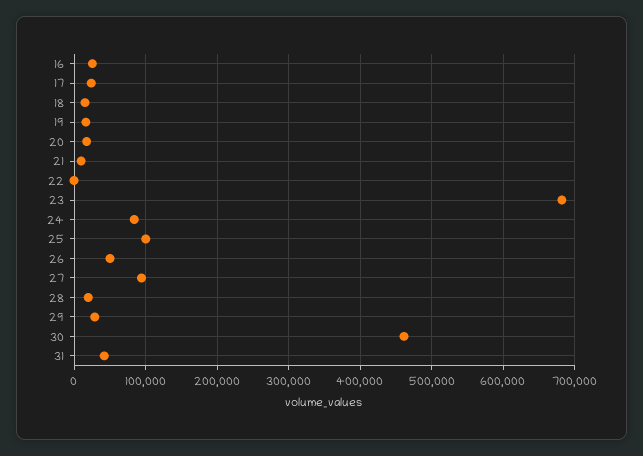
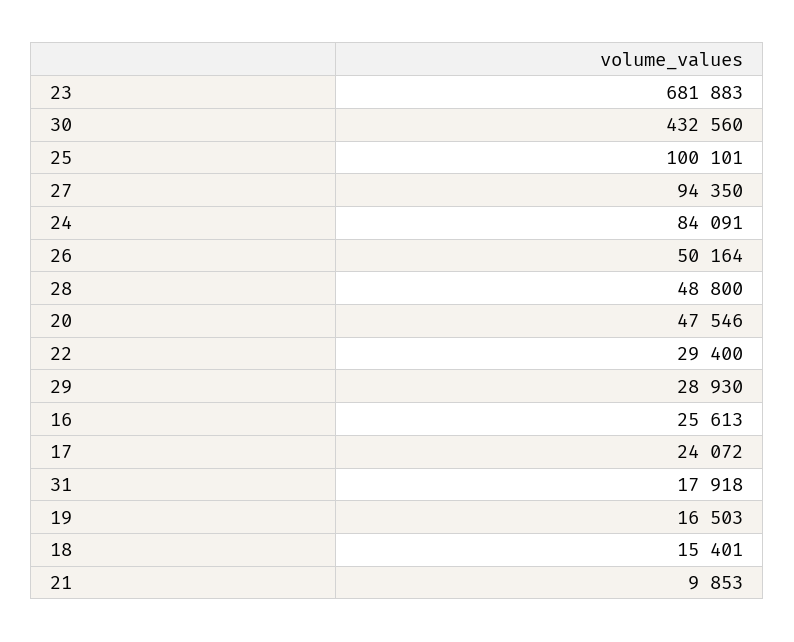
20: 20000 -> 47546
22: 0 -> 29400
28: 20000 -> 48800
30: 460000 -> 432560
31: 40000 -> 17918

